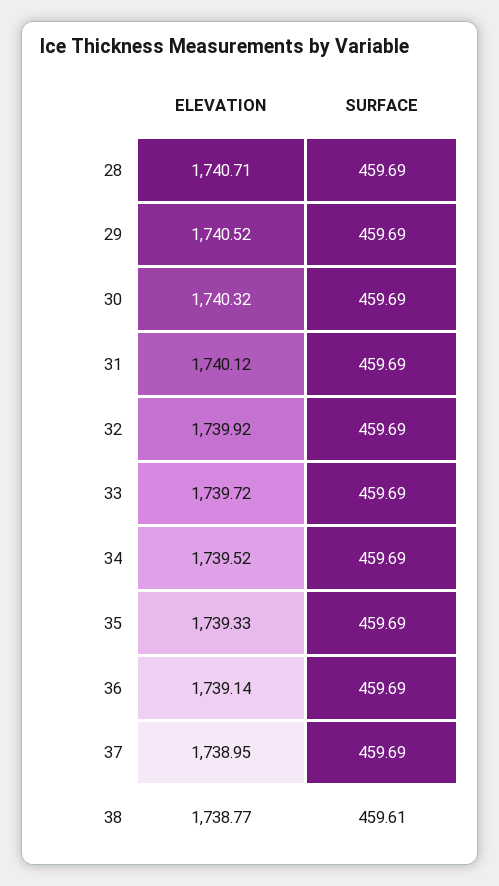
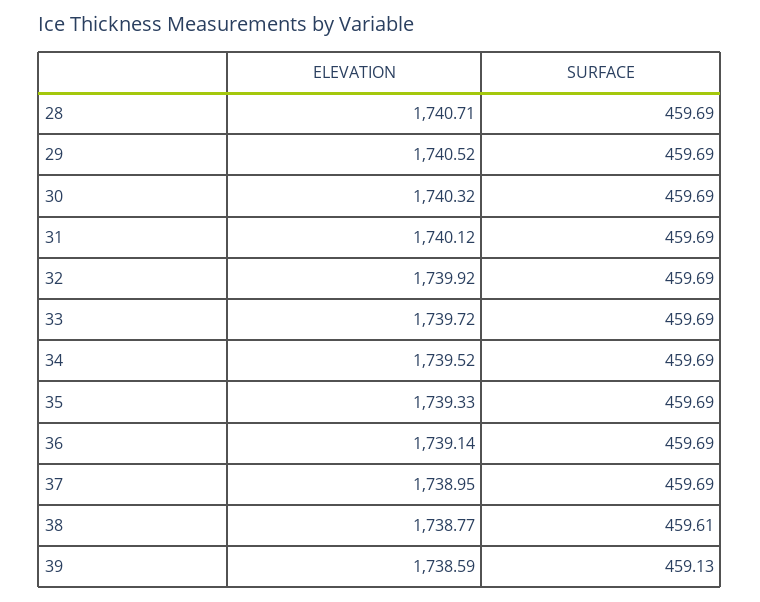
ELEVATION, 39: none -> 1738.59
SURFACE, 39: none -> 459.13

